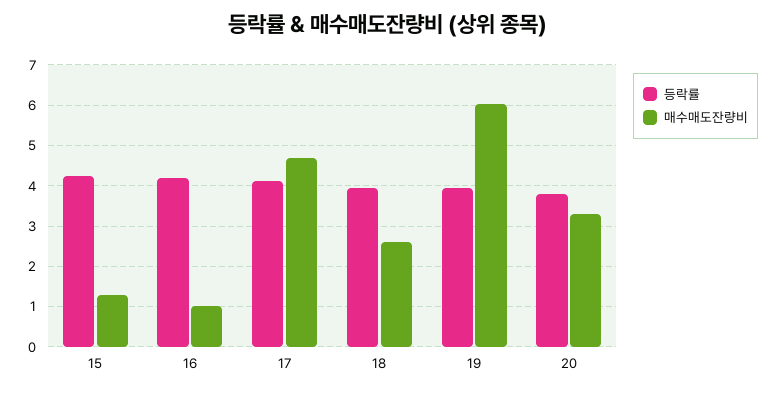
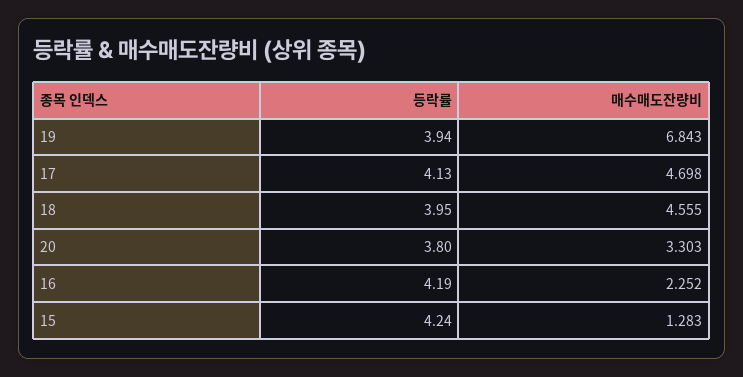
매수매도잔량비, 16: 1 -> 2.252
매수매도잔량비, 18: 2.6 -> 4.555
매수매도잔량비, 19: 6 -> 6.843

